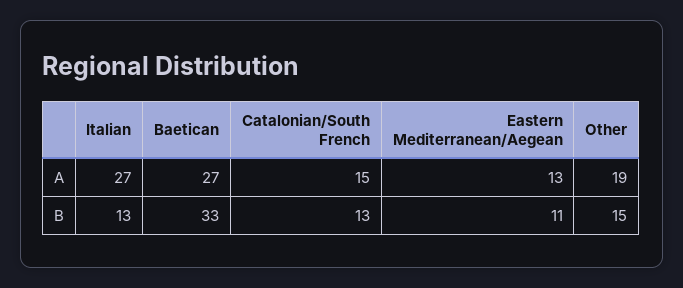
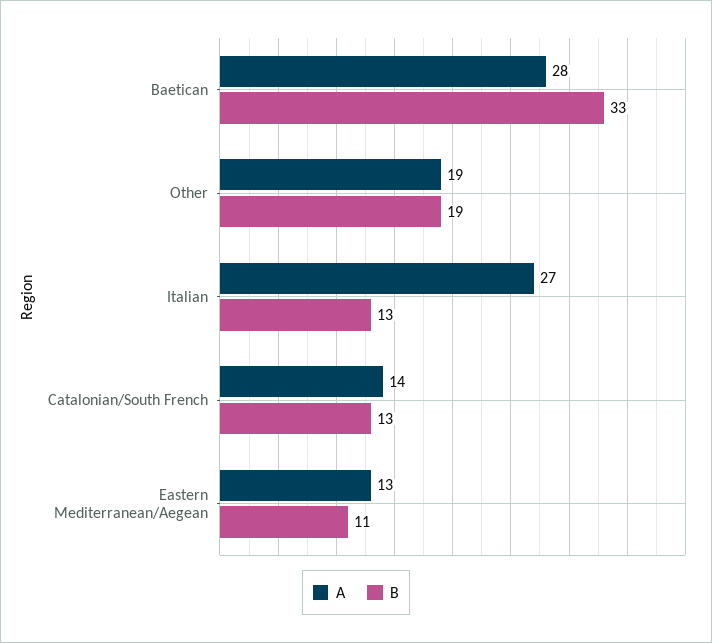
A, Baetican: 27 -> 28
A, Catalonian/South French: 15 -> 14
B, Other: 15 -> 19

